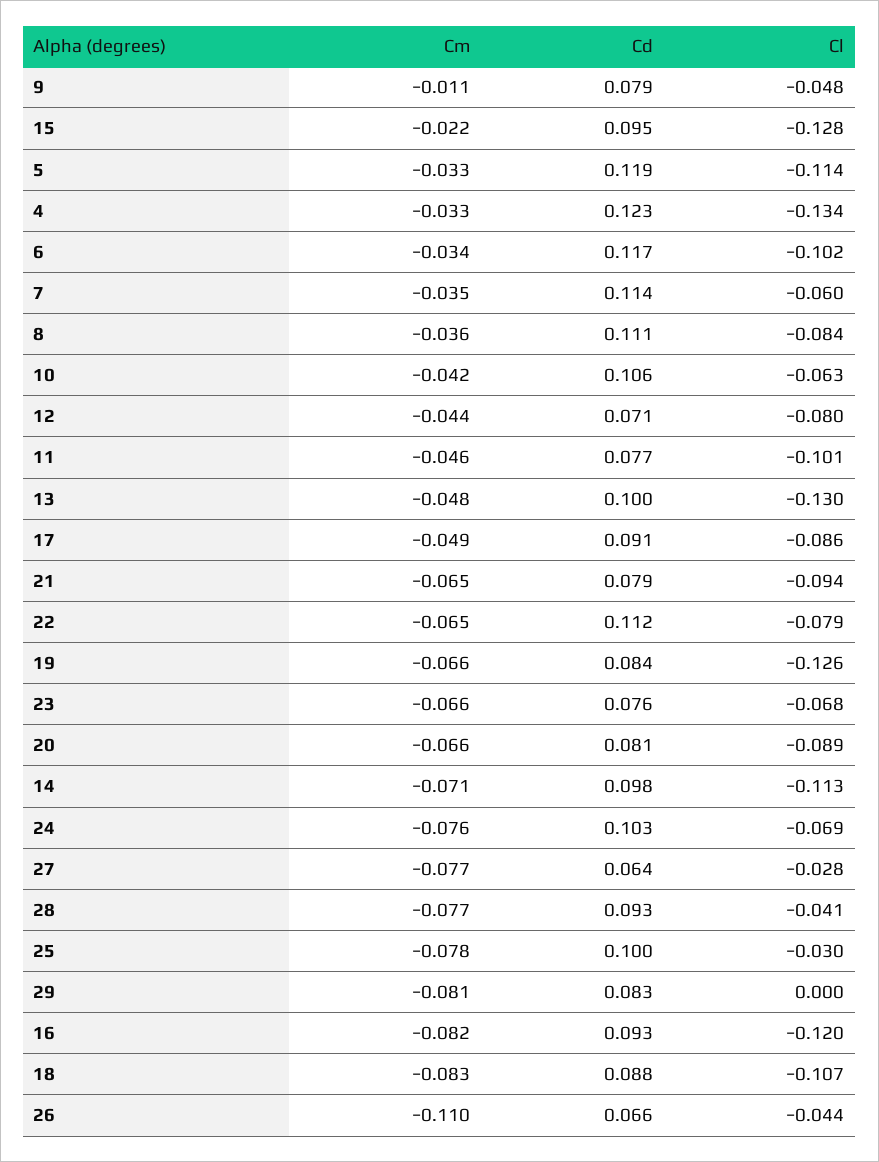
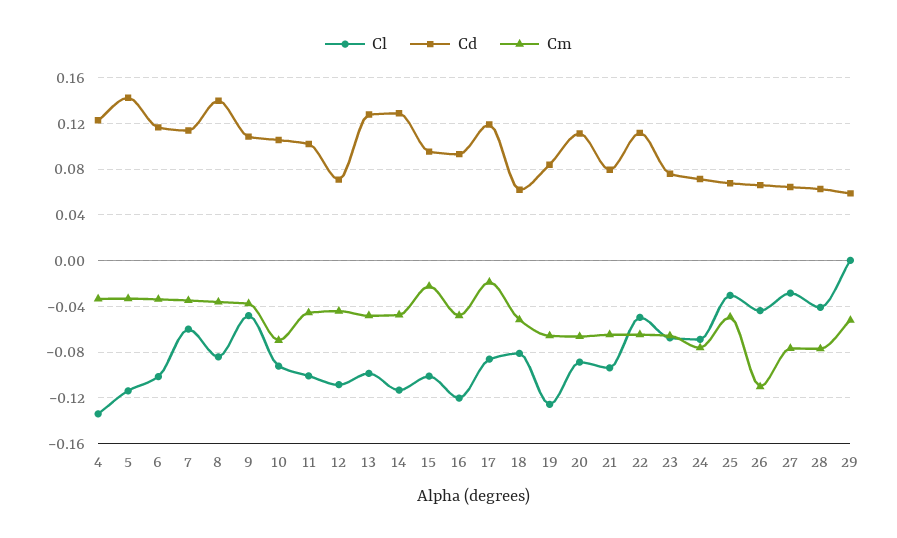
Cm, 9: -0.011 -> -0.04
Cd, 9: 0.079 -> 0.11
Cl, 15: -0.128 -> -0.1
Cd, 5: 0.119 -> 0.14
Cd, 8: 0.111 -> 0.14
Cm, 10: -0.042 -> -0.07
Cl, 10: -0.063 -> -0.09
Cl, 12: -0.08 -> -0.11
Cd, 11: 0.077 -> 0.1
Cd, 13: 0.1 -> 0.13
Cl, 13: -0.13 -> -0.1
Cm, 17: -0.049 -> -0.02
Cd, 17: 0.091 -> 0.12
Cl, 22: -0.079 -> -0.05
Cd, 20: 0.081 -> 0.11
Cm, 14: -0.071 -> -0.05
Cd, 14: 0.098 -> 0.13
Cd, 24: 0.103 -> 0.07
Cd, 28: 0.093 -> 0.06
Cm, 25: -0.078 -> -0.05
Cd, 25: 0.1 -> 0.07
Cm, 29: -0.081 -> -0.05
Cd, 29: 0.083 -> 0.06
Cm, 16: -0.082 -> -0.05
Cm, 18: -0.083 -> -0.05
Cd, 18: 0.088 -> 0.06
Cl, 18: -0.107 -> -0.08

